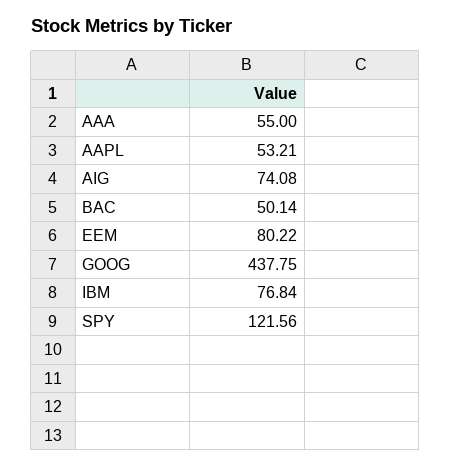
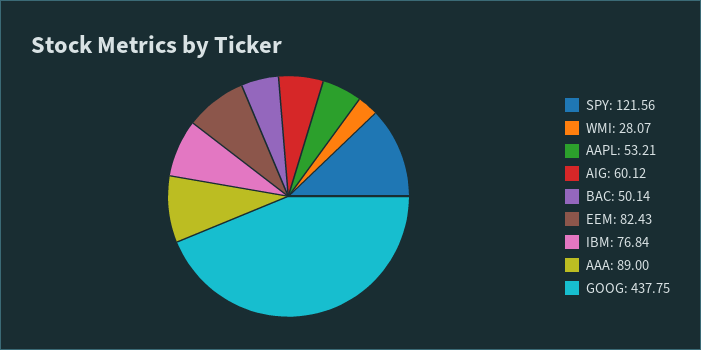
AAA: 55 -> 89
AIG: 74.08 -> 60.12
EEM: 80.22 -> 82.43
WMI: none -> 28.07

